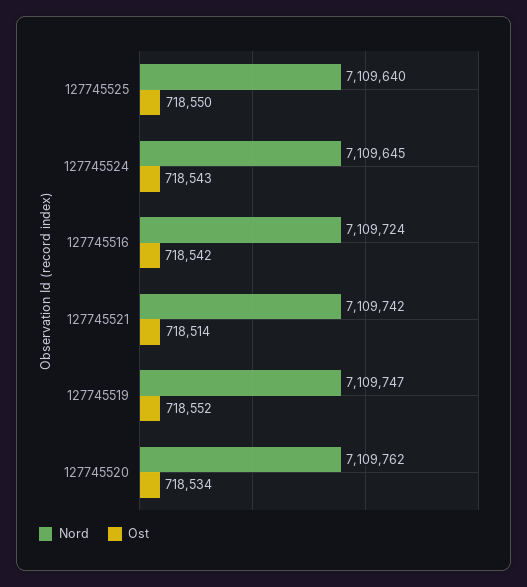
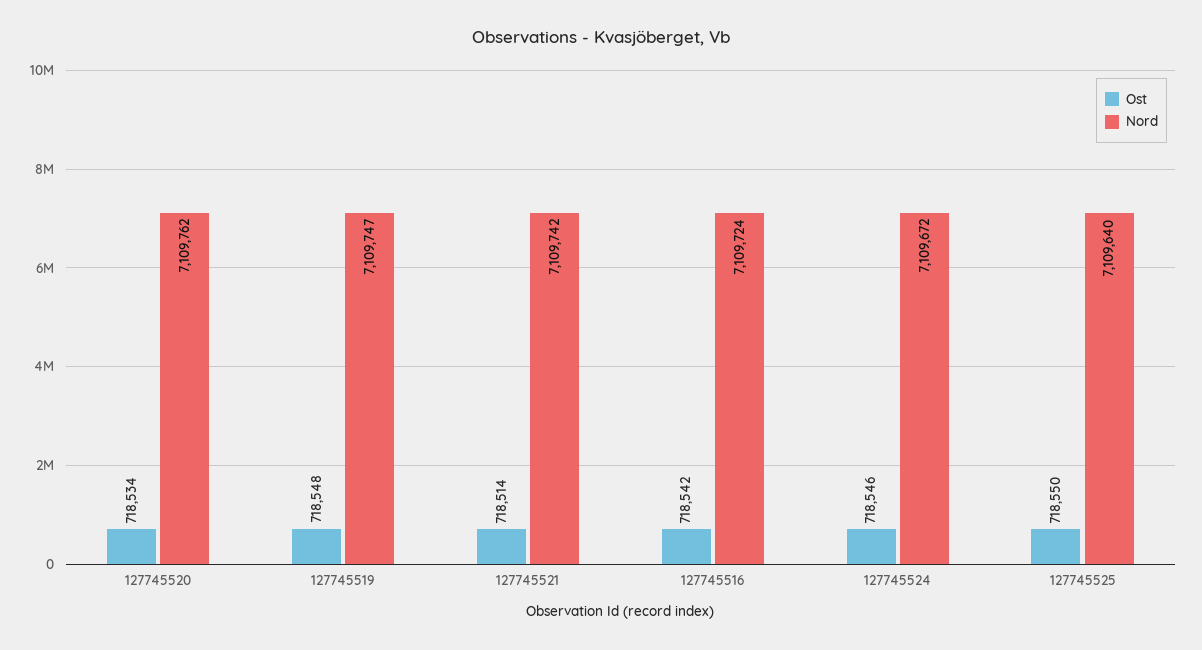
Nord, 127745524: 7109645 -> 7109672
Ost, 127745524: 718543 -> 718546
Ost, 127745519: 718552 -> 718548

